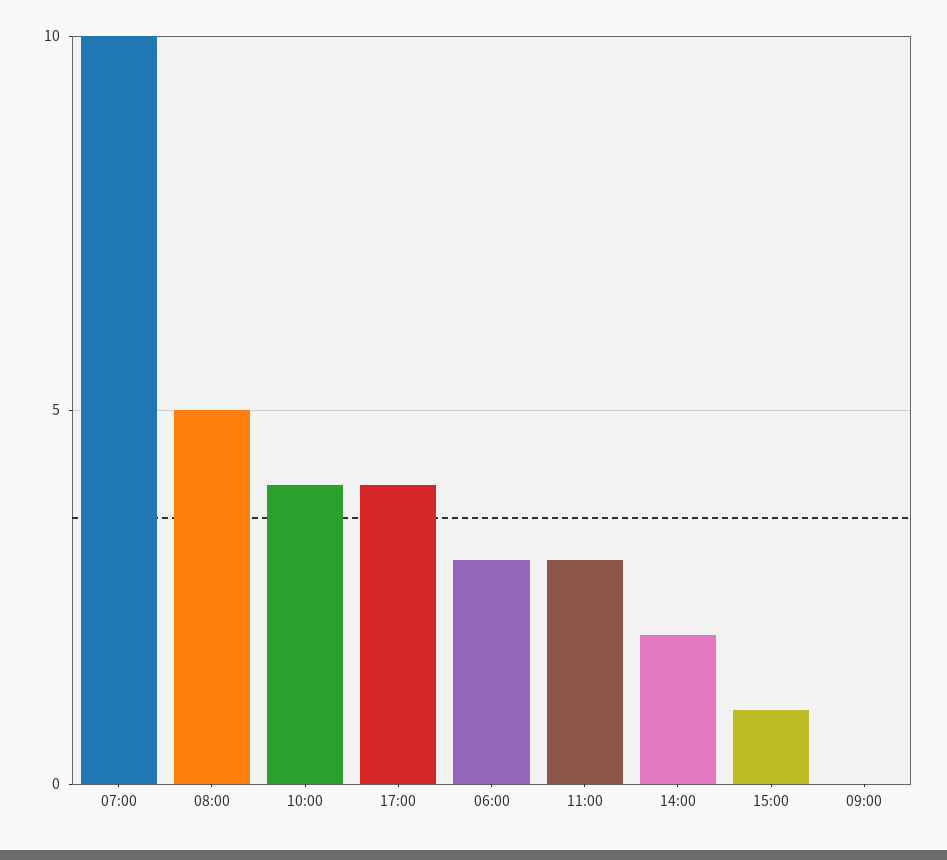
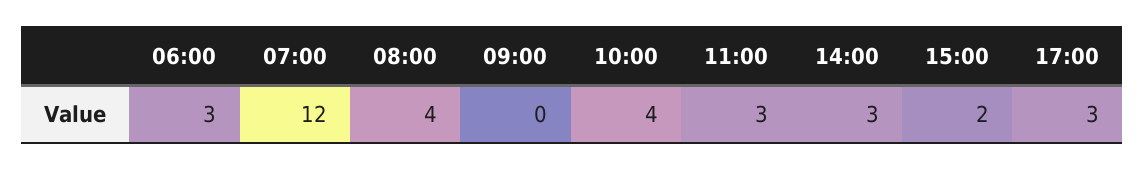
07:00: 10 -> 12
08:00: 5 -> 4
17:00: 4 -> 3
14:00: 2 -> 3
15:00: 1 -> 2

